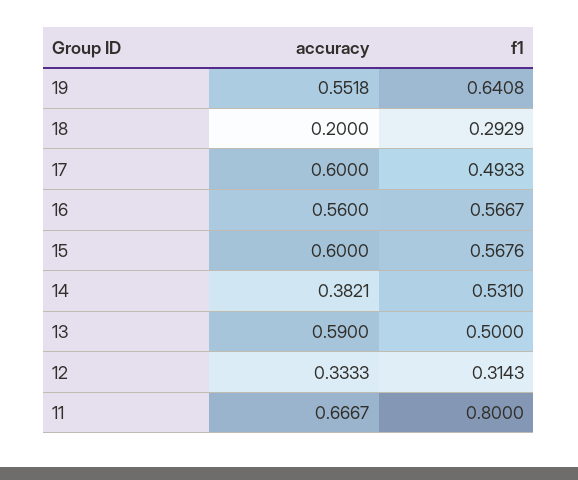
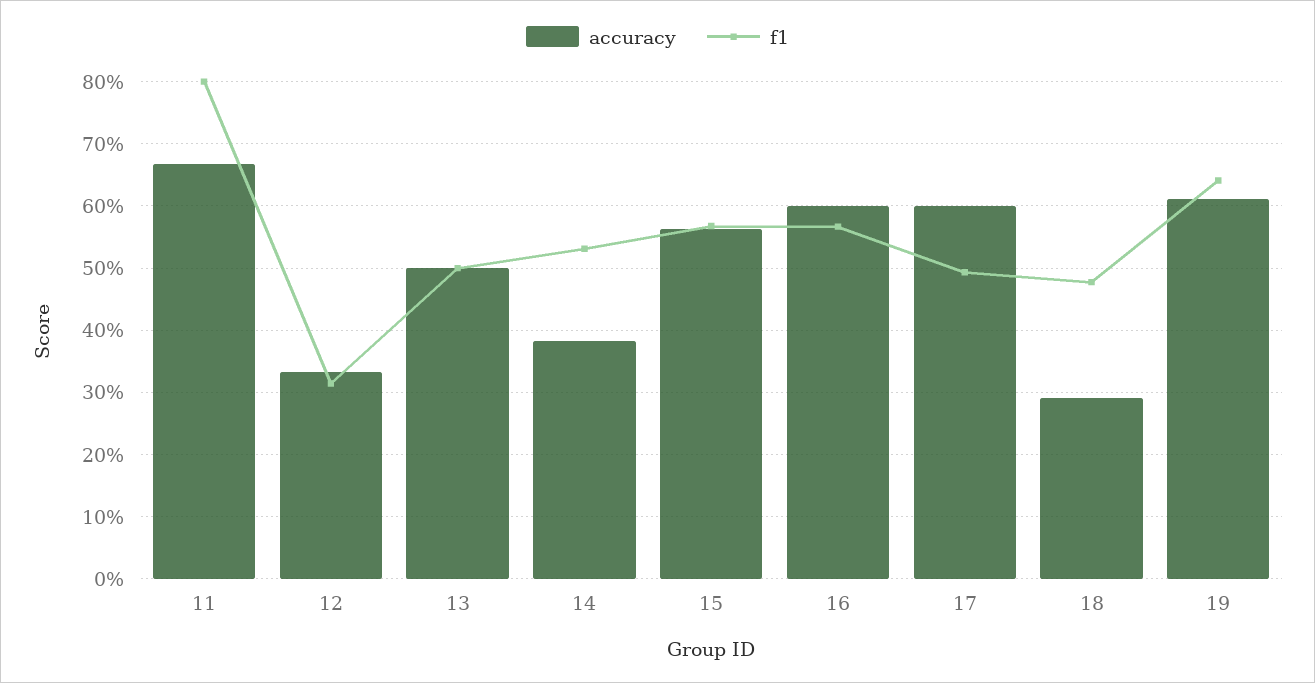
accuracy, 19: 0.5518 -> 0.61
accuracy, 18: 0.2 -> 0.29
f1, 18: 0.2929 -> 0.48
accuracy, 16: 0.56 -> 0.6
accuracy, 15: 0.6 -> 0.56
accuracy, 13: 0.59 -> 0.5

